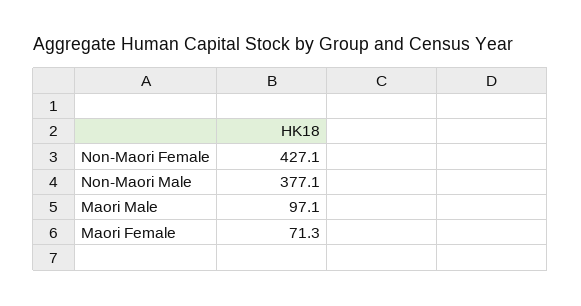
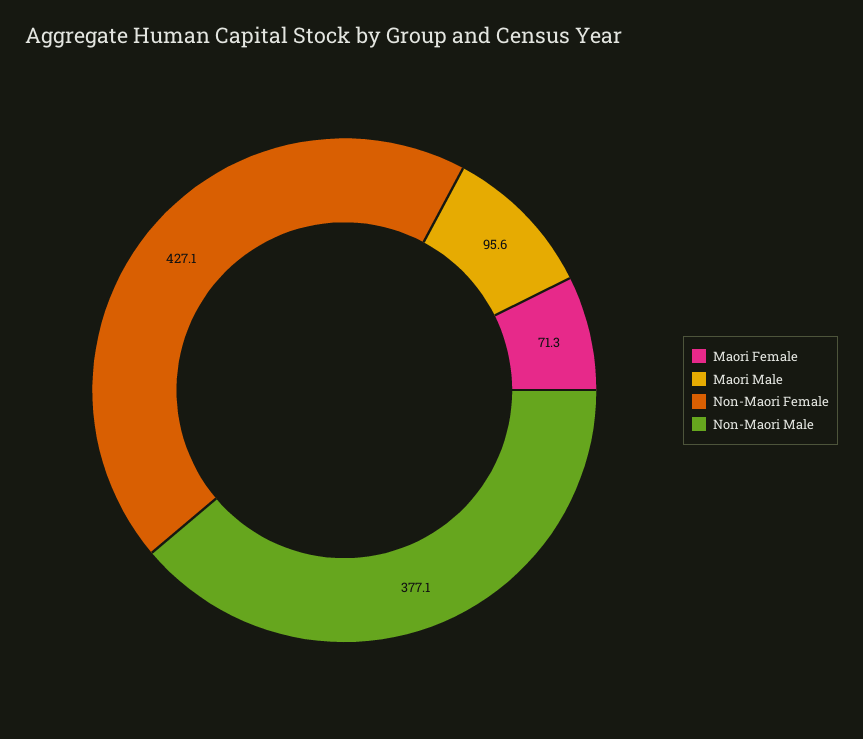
Maori Male: 97.1 -> 95.6

